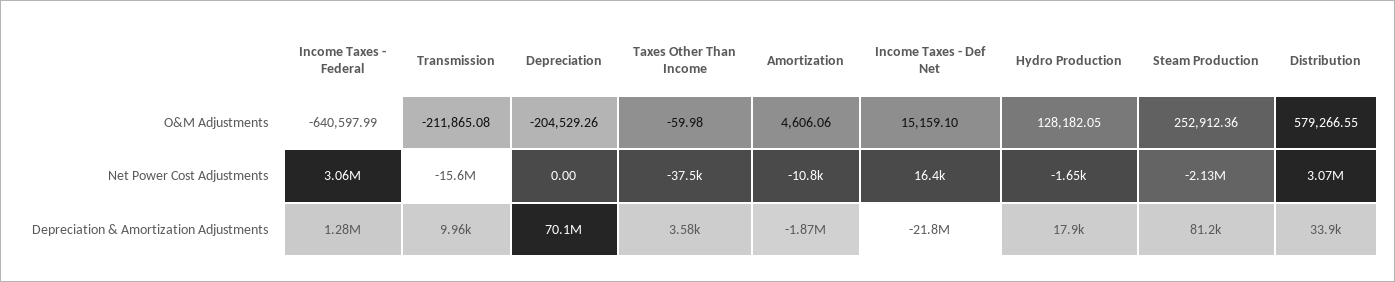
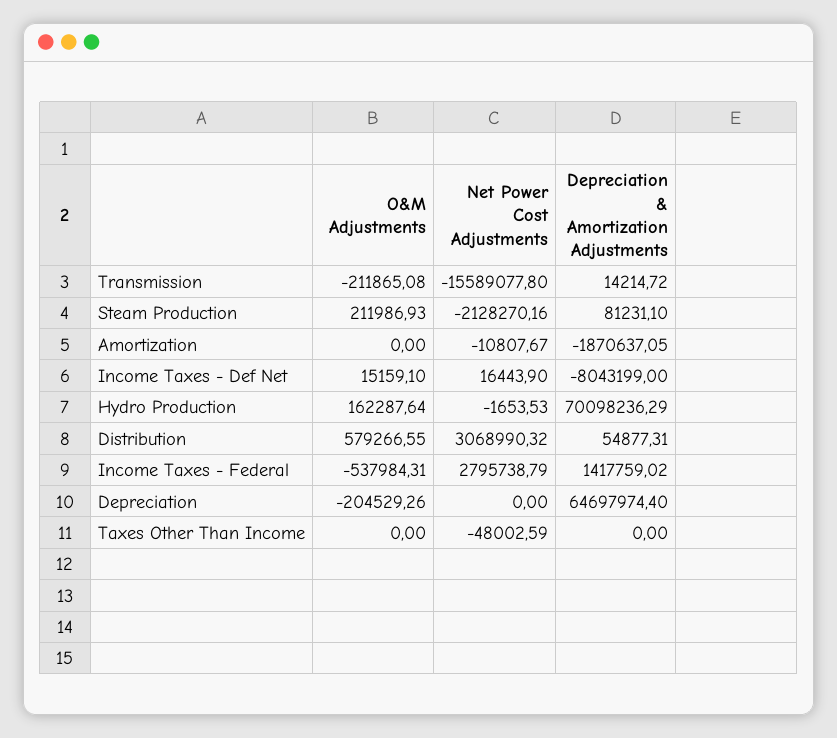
Income Taxes - Federal, O&M Adjustments: -640597.99 -> -537984.31
Taxes Other Than Income, O&M Adjustments: -59.98 -> 0
Amortization, O&M Adjustments: 4606.06 -> 0
Hydro Production, O&M Adjustments: 128182.05 -> 162287.64
Steam Production, O&M Adjustments: 252912.36 -> 211986.93
Income Taxes - Federal, Net Power Cost Adjustments: 3060000 -> 2795738.79
Taxes Other Than Income, Net Power Cost Adjustments: -37500 -> -48002.59
Income Taxes - Federal, Depreciation & Amortization Adjustments: 1280000 -> 1417759.02
Transmission, Depreciation & Amortization Adjustments: 9960 -> 14214.72
Depreciation, Depreciation & Amortization Adjustments: 70100000 -> 64697974.4
Taxes Other Than Income, Depreciation & Amortization Adjustments: 3580 -> 0
Income Taxes - Def Net, Depreciation & Amortization Adjustments: -21800000 -> -8043199
Hydro Production, Depreciation & Amortization Adjustments: 17900 -> 70098236.29
Distribution, Depreciation & Amortization Adjustments: 33900 -> 54877.31

